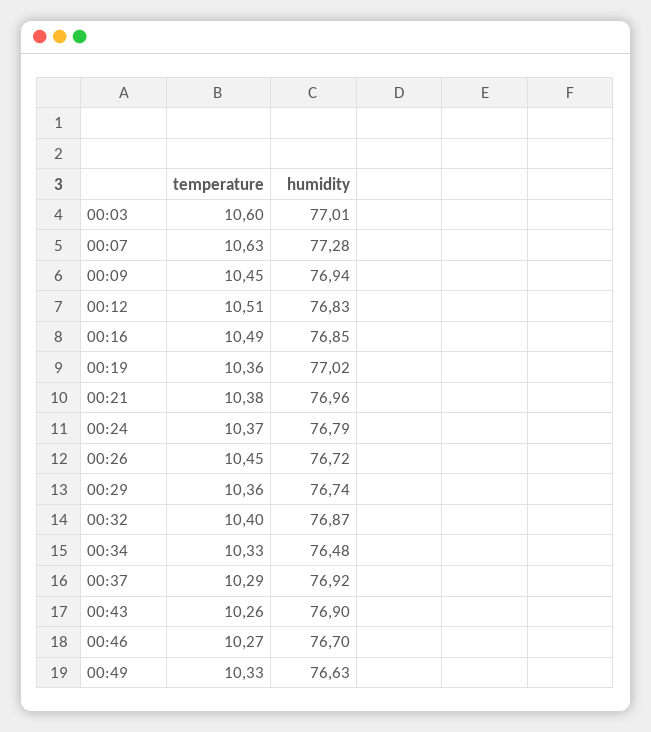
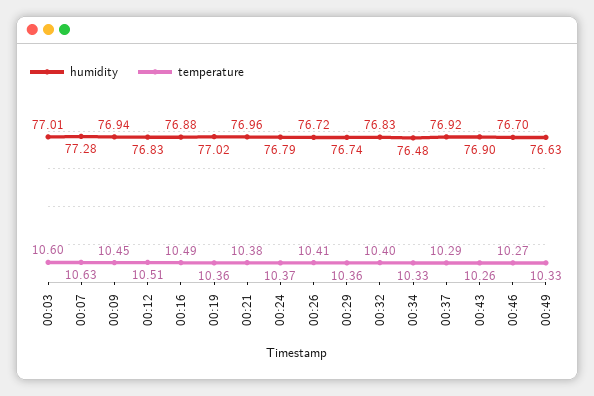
humidity, 00:16: 76.85 -> 76.88
temperature, 00:26: 10.45 -> 10.41
humidity, 00:32: 76.87 -> 76.83

